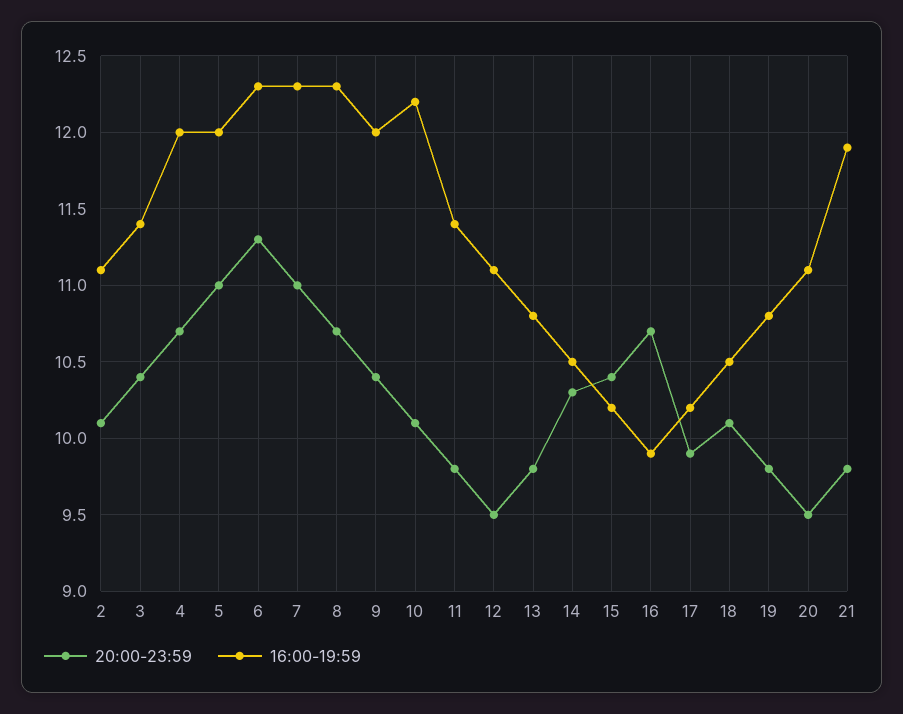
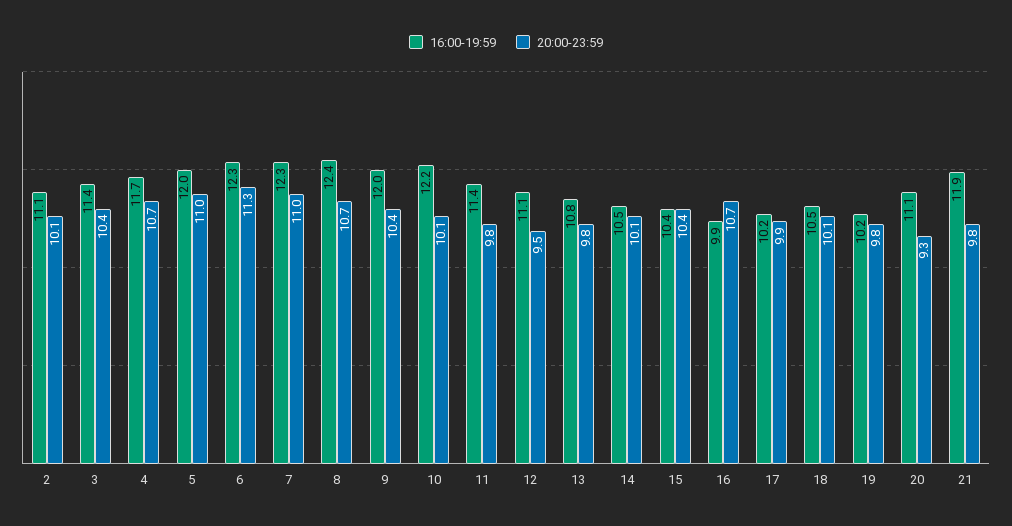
16:00-19:59, 4: 12 -> 11.7
16:00-19:59, 8: 12.3 -> 12.4
20:00-23:59, 14: 10.3 -> 10.1
16:00-19:59, 15: 10.2 -> 10.4
16:00-19:59, 19: 10.8 -> 10.2
20:00-23:59, 20: 9.5 -> 9.3

